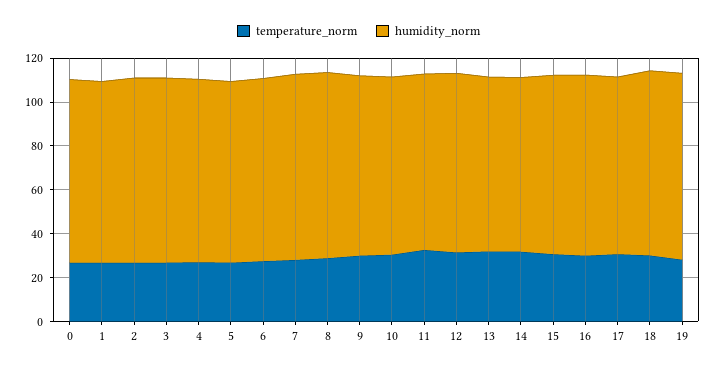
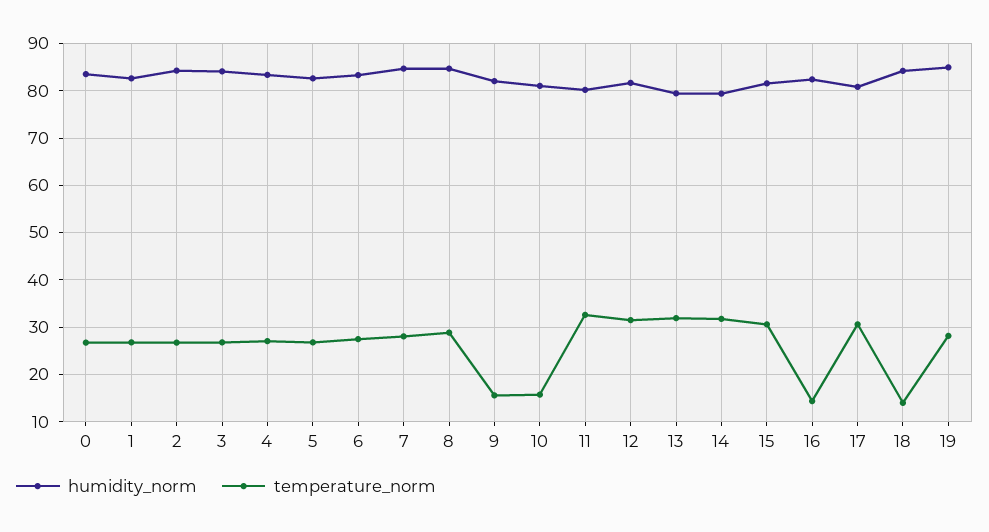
temperature_norm, 9: 30 -> 16
temperature_norm, 10: 30 -> 16
temperature_norm, 16: 30 -> 14
temperature_norm, 18: 30 -> 14

